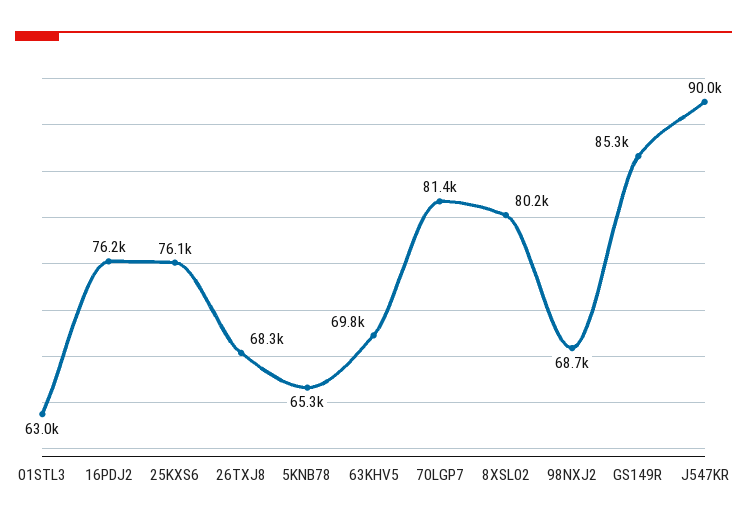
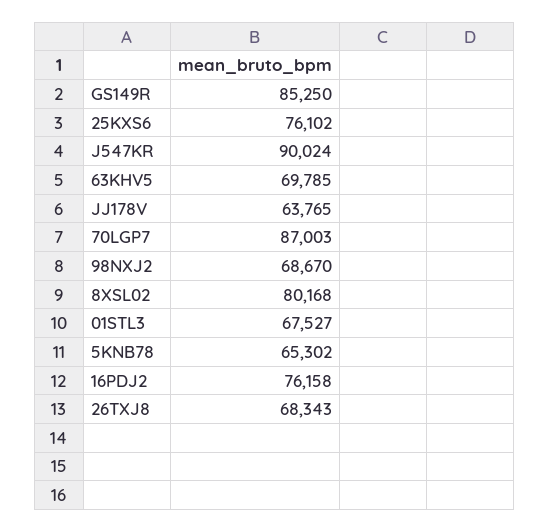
01STL3: 63000 -> 67527
70LGP7: 81400 -> 87003
JJ178V: none -> 63765

